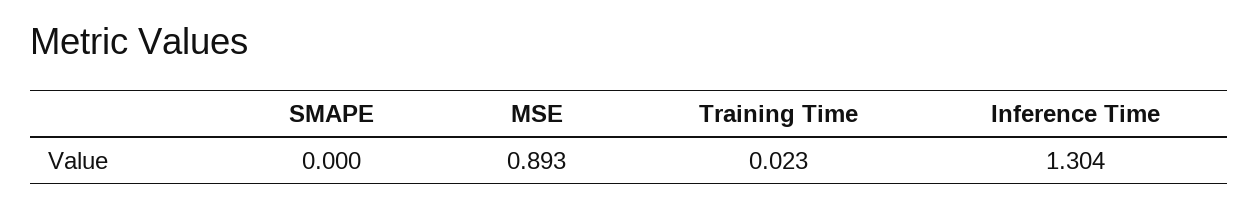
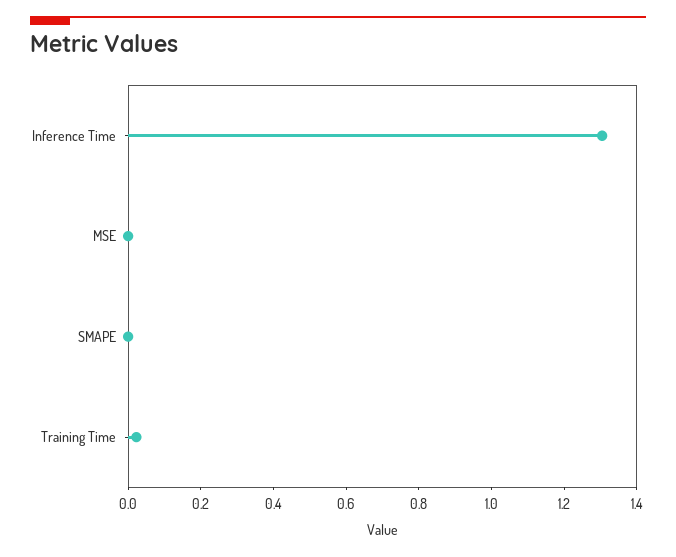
MSE: 0.893 -> 0

